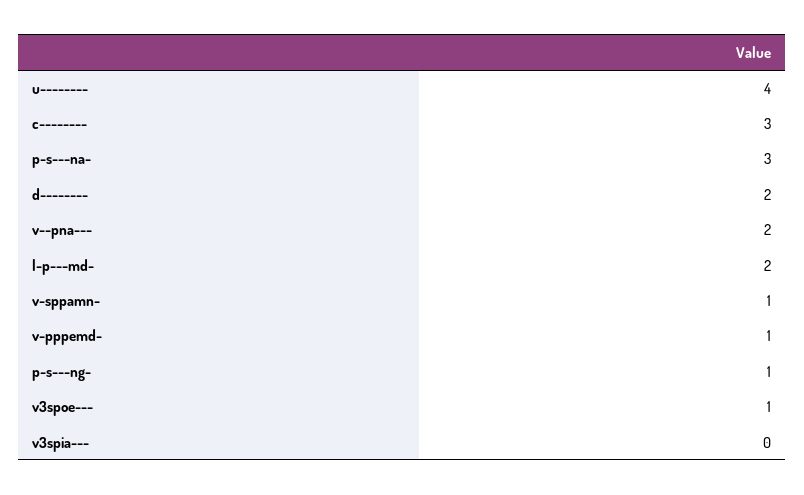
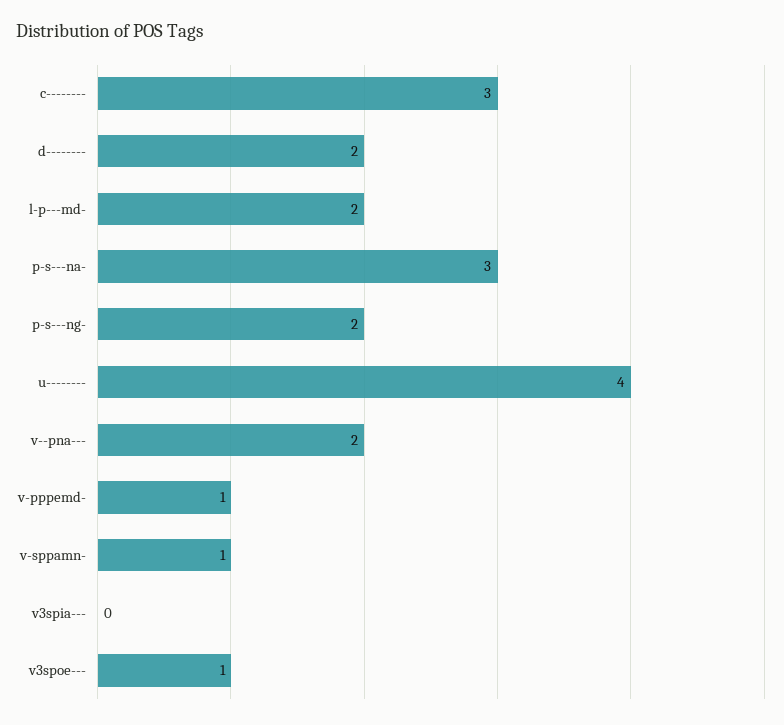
p-s---ng-: 1 -> 2

